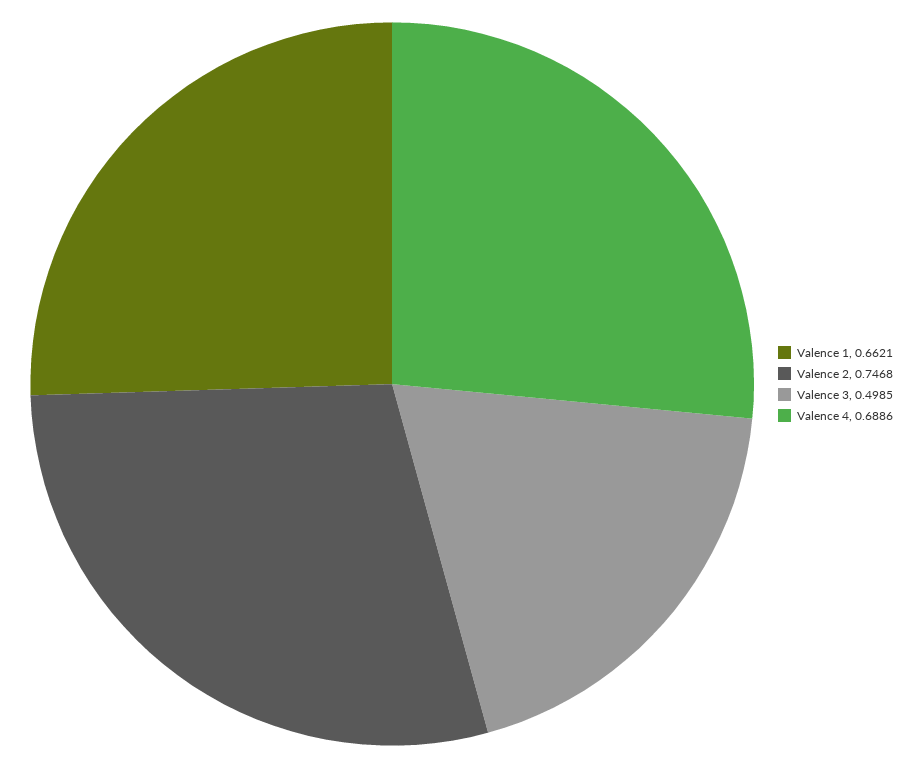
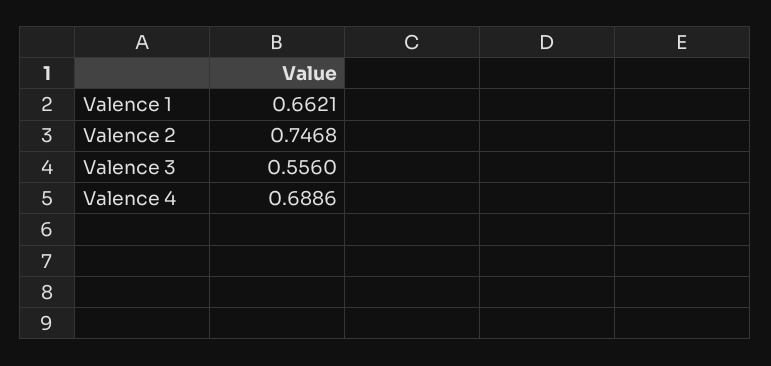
Valence 3: 0.4985 -> 0.556

